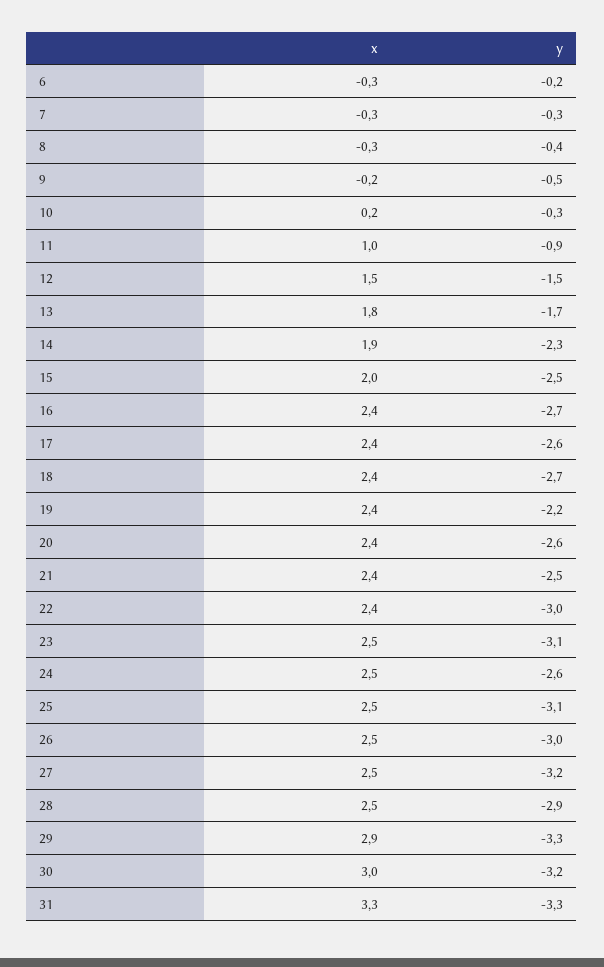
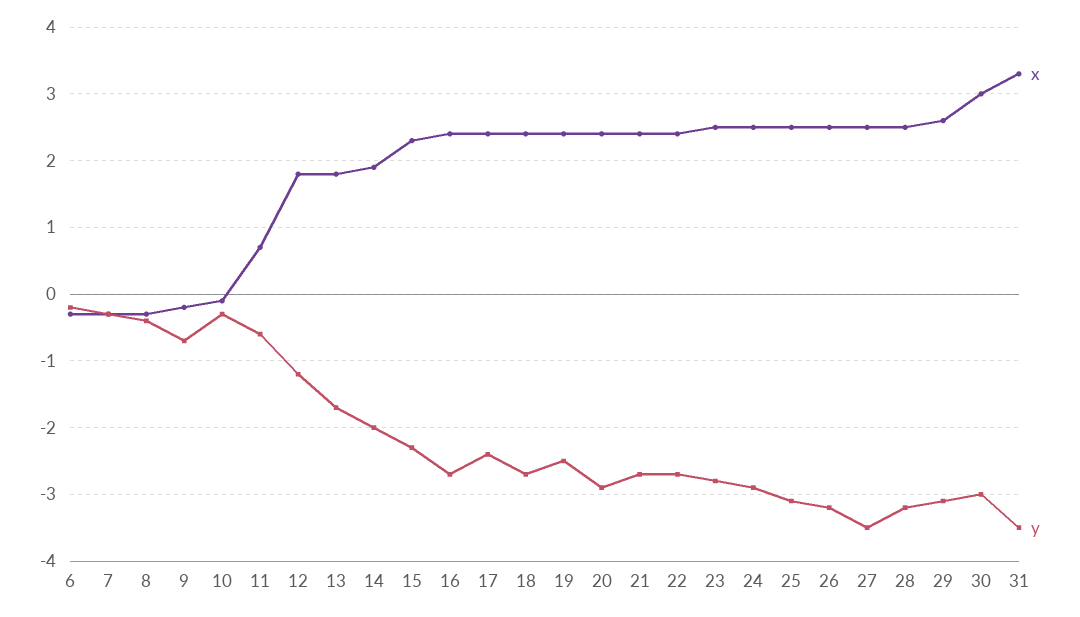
y, 9: -0.5 -> -0.7
x, 10: 0.2 -> -0.1
x, 11: 1 -> 0.7
y, 11: -0.9 -> -0.6
x, 12: 1.5 -> 1.8
y, 12: -1.5 -> -1.2
y, 14: -2.3 -> -2
x, 15: 2 -> 2.3
y, 15: -2.5 -> -2.3
y, 17: -2.6 -> -2.4
y, 19: -2.2 -> -2.5
y, 20: -2.6 -> -2.9
y, 21: -2.5 -> -2.7
y, 22: -3 -> -2.7
y, 23: -3.1 -> -2.8
y, 24: -2.6 -> -2.9
y, 26: -3 -> -3.2
y, 27: -3.2 -> -3.5
y, 28: -2.9 -> -3.2
x, 29: 2.9 -> 2.6
y, 29: -3.3 -> -3.1
y, 30: -3.2 -> -3
y, 31: -3.3 -> -3.5

